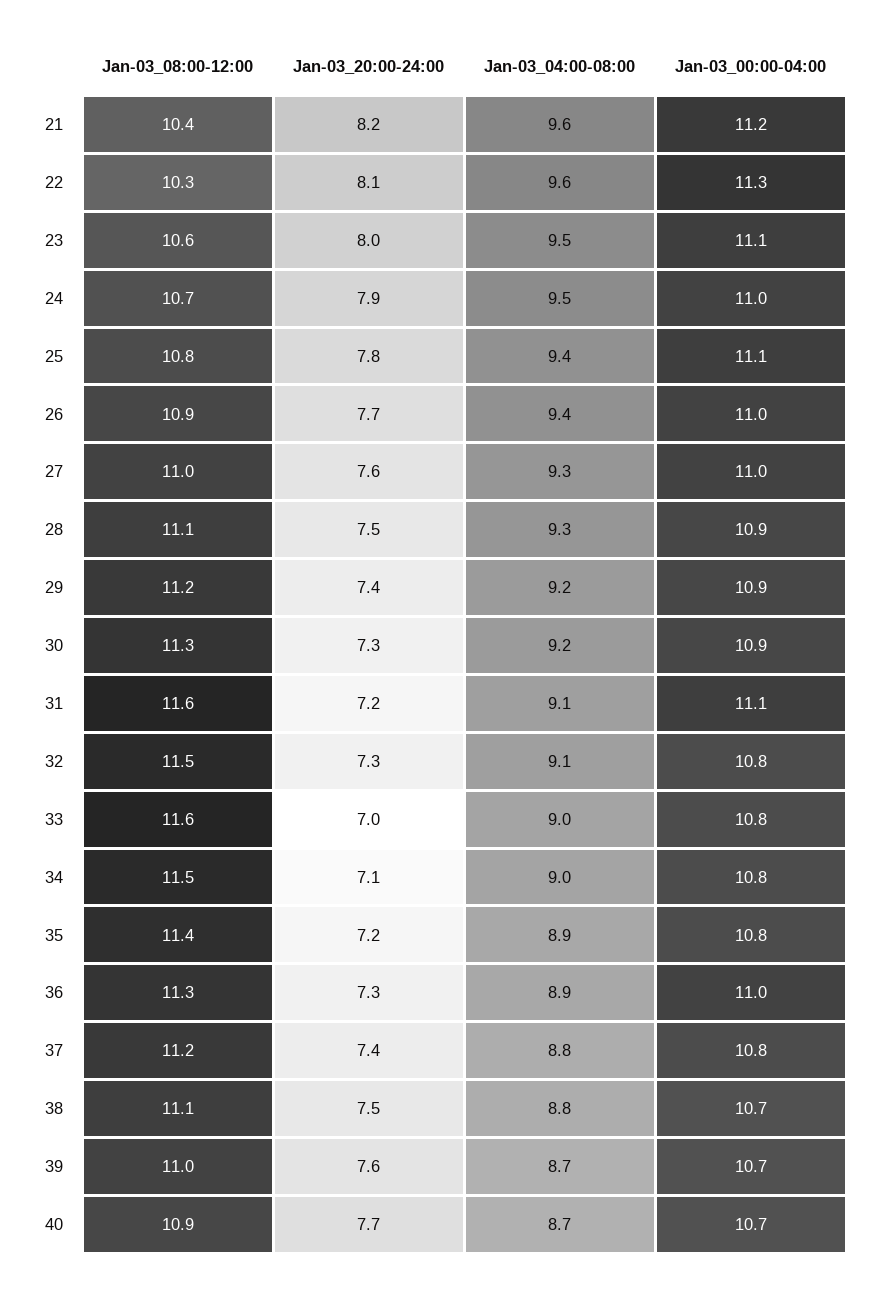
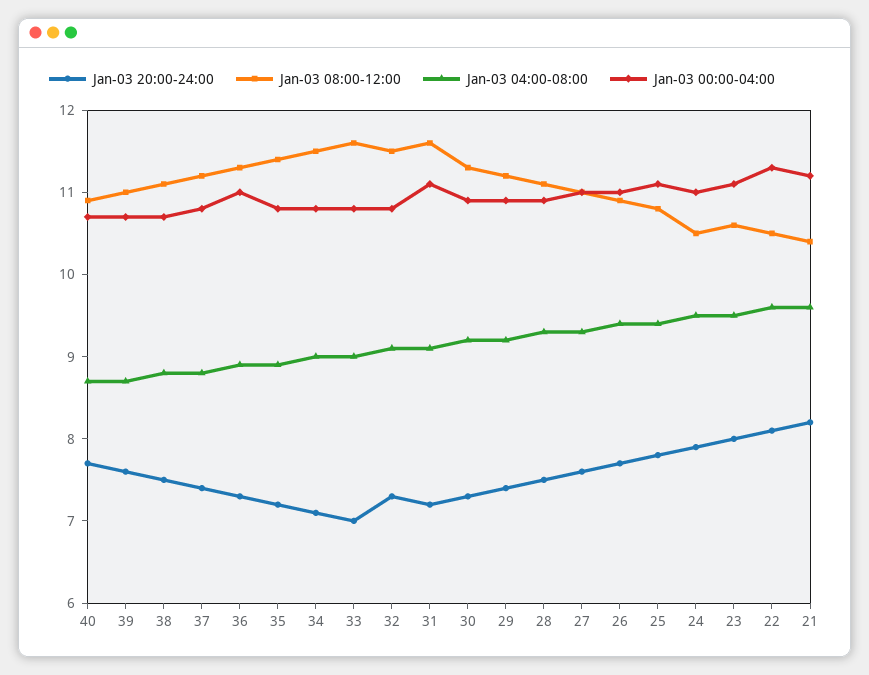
Jan-03_08:00-12:00, 22: 10.3 -> 10.5
Jan-03_08:00-12:00, 24: 10.7 -> 10.5

